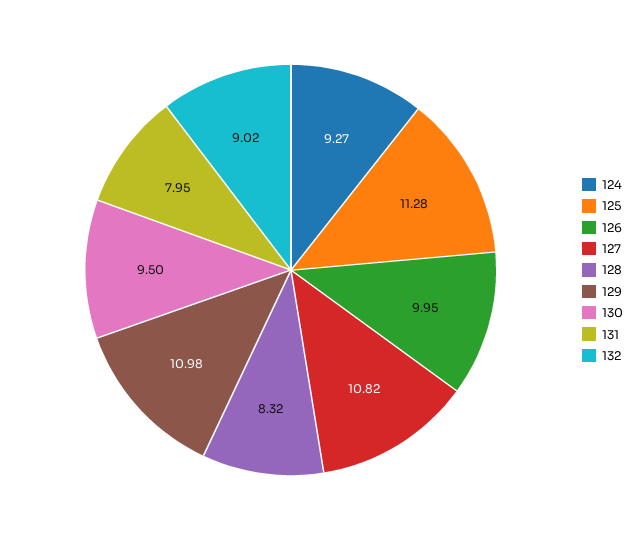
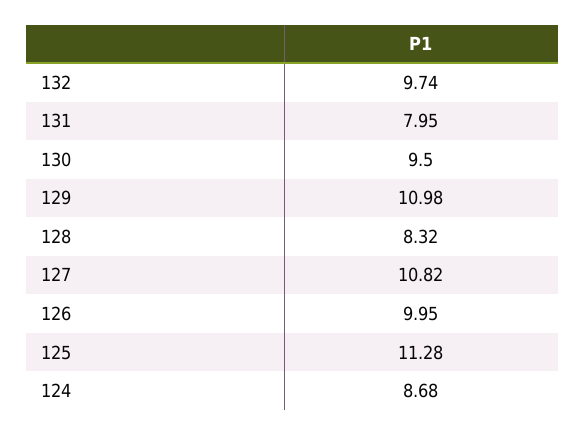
124: 9.27 -> 8.68
132: 9.02 -> 9.74

